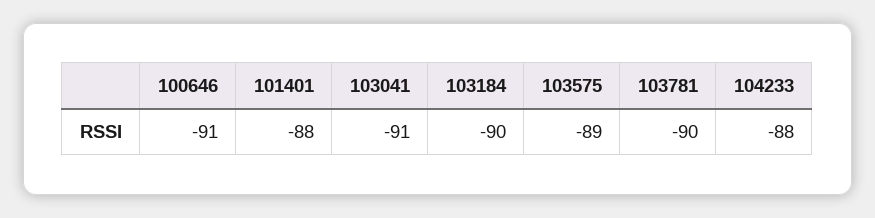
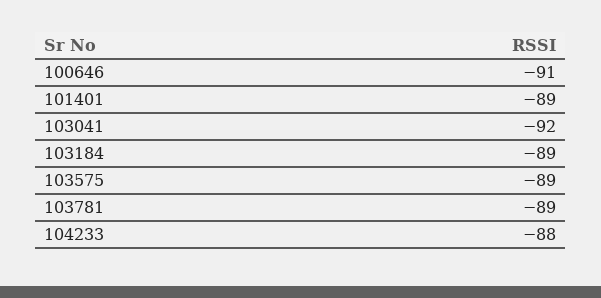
101401: -88 -> -89
103041: -91 -> -92
103184: -90 -> -89
103781: -90 -> -89

